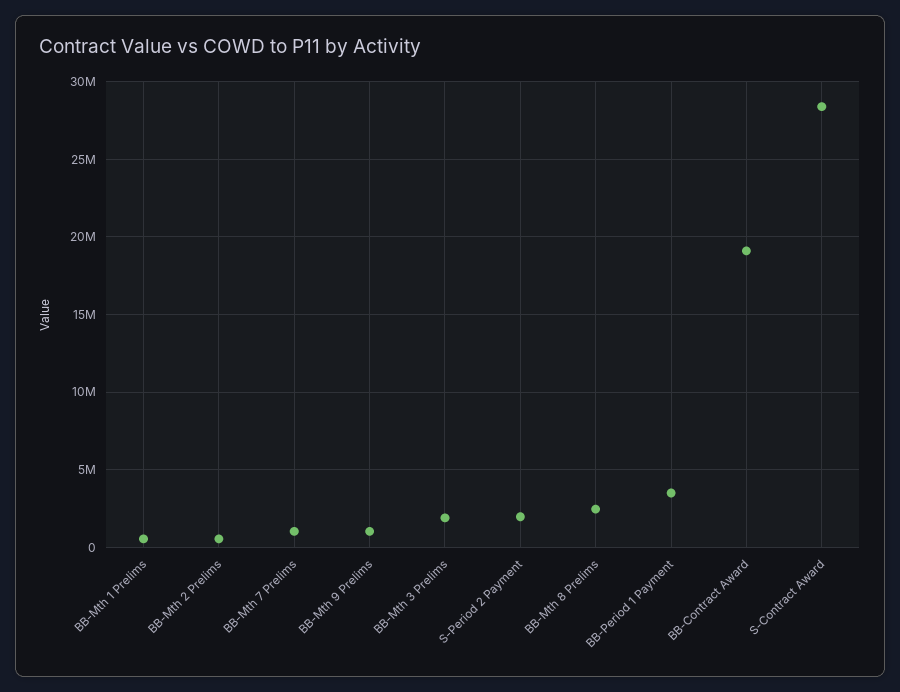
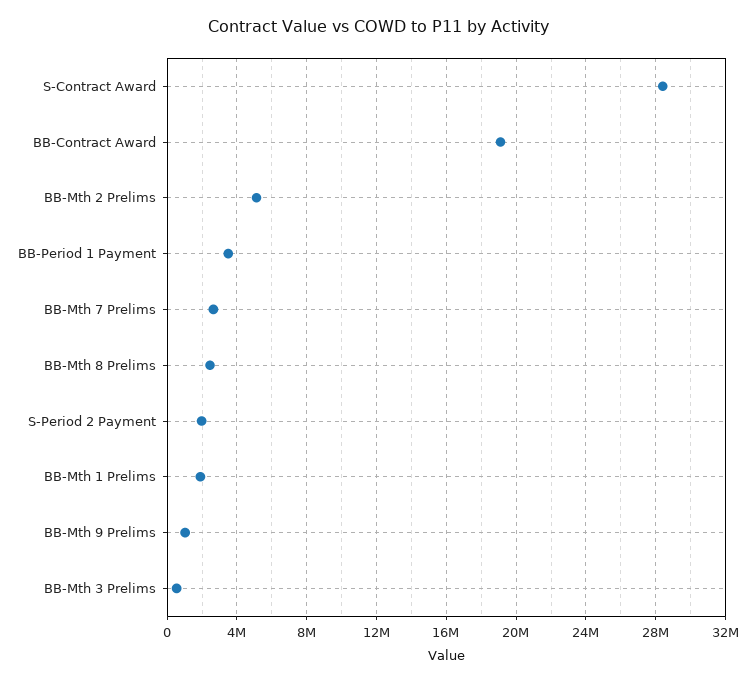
BB-Mth 1 Prelims: 500000 -> 2000000
BB-Mth 2 Prelims: 500000 -> 5000000
BB-Mth 7 Prelims: 1000000 -> 2500000
BB-Mth 3 Prelims: 2000000 -> 500000

